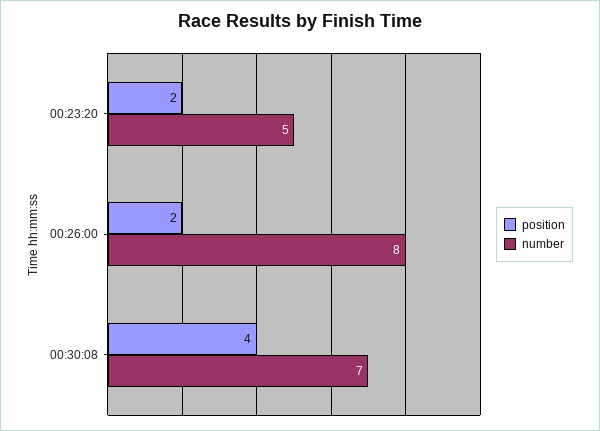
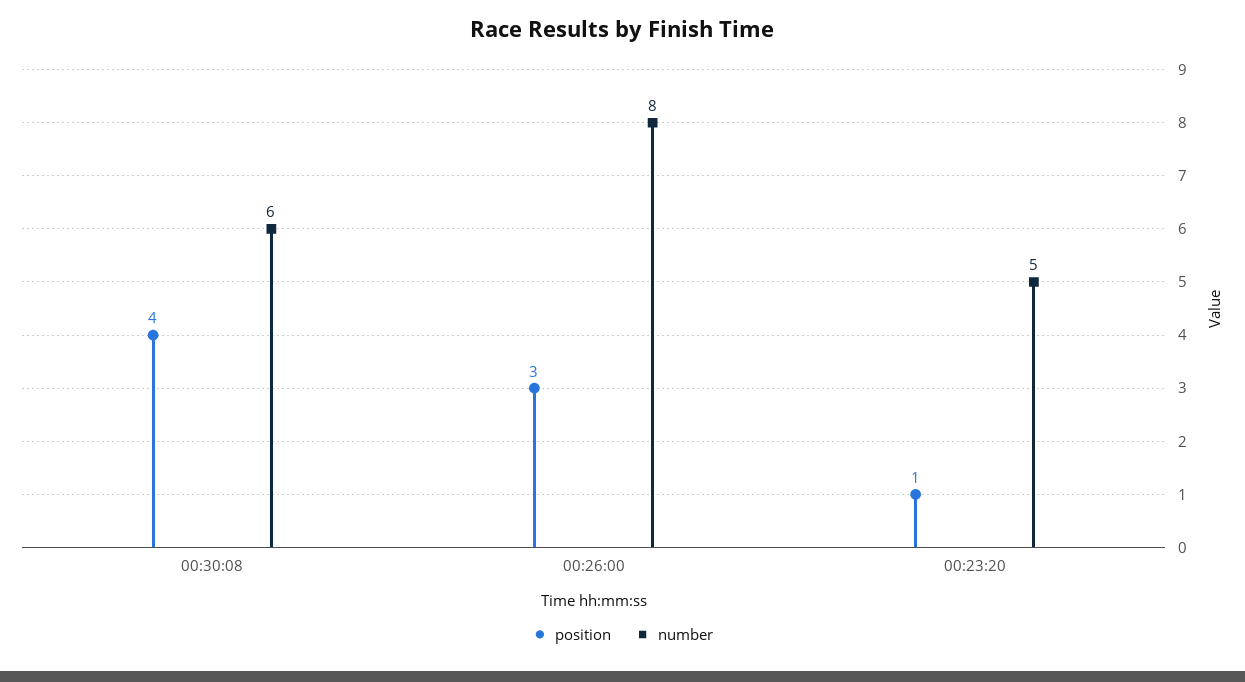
position, 00:23:20: 2 -> 1
position, 00:26:00: 2 -> 3
number, 00:30:08: 7 -> 6

